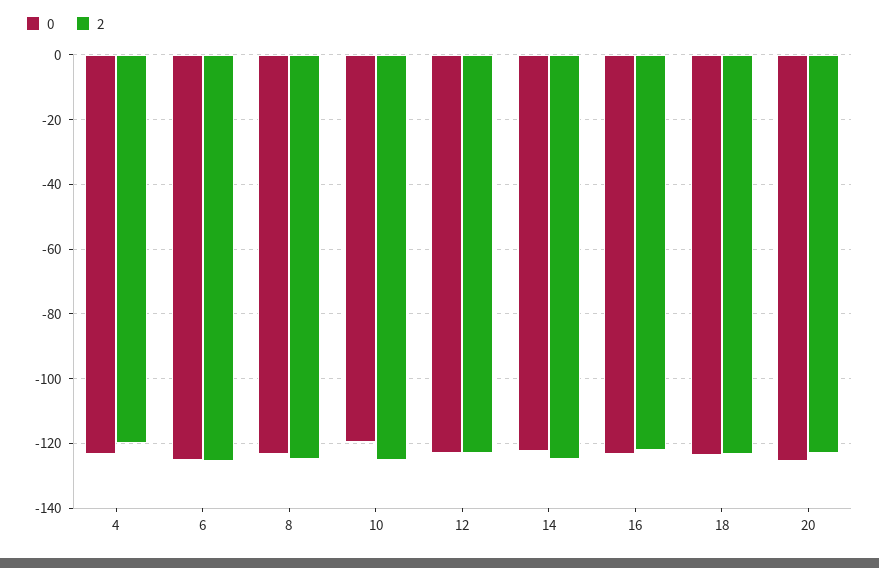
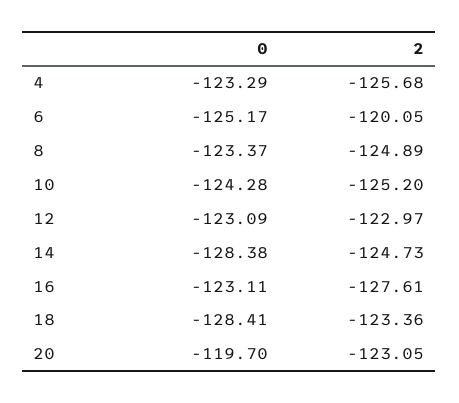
2, 4: -120 -> -125.68
2, 6: -126 -> -120.05
0, 10: -120 -> -124.28
0, 14: -122 -> -128.38
2, 16: -122 -> -127.61
0, 18: -124 -> -128.41
0, 20: -126 -> -119.7

